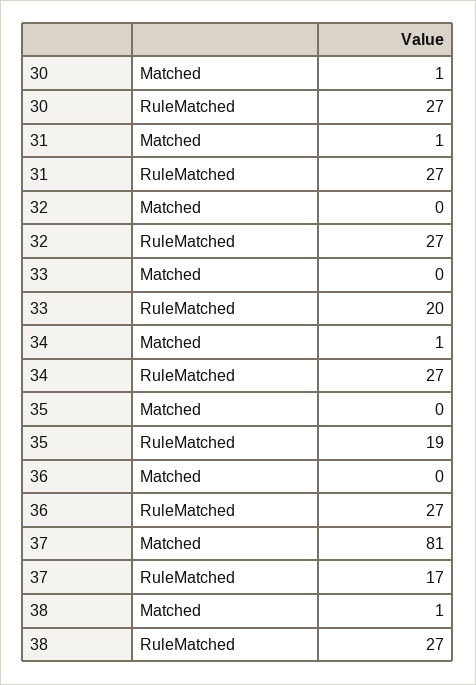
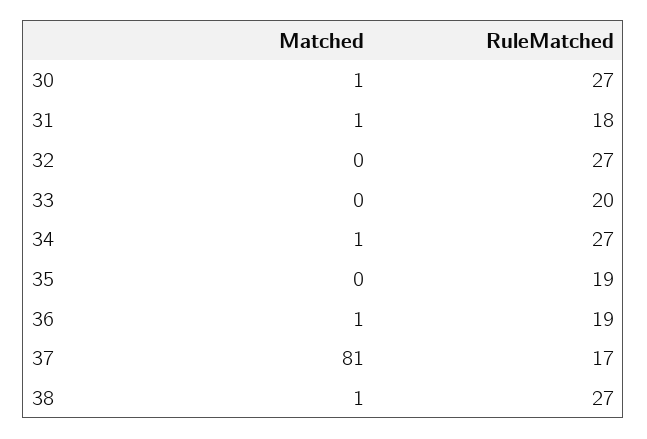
31, RuleMatched: 27 -> 18
36, Matched: 0 -> 1
36, RuleMatched: 27 -> 19

